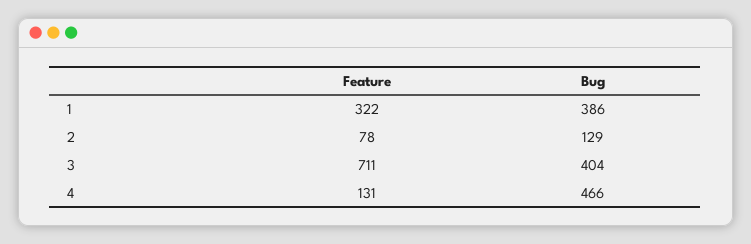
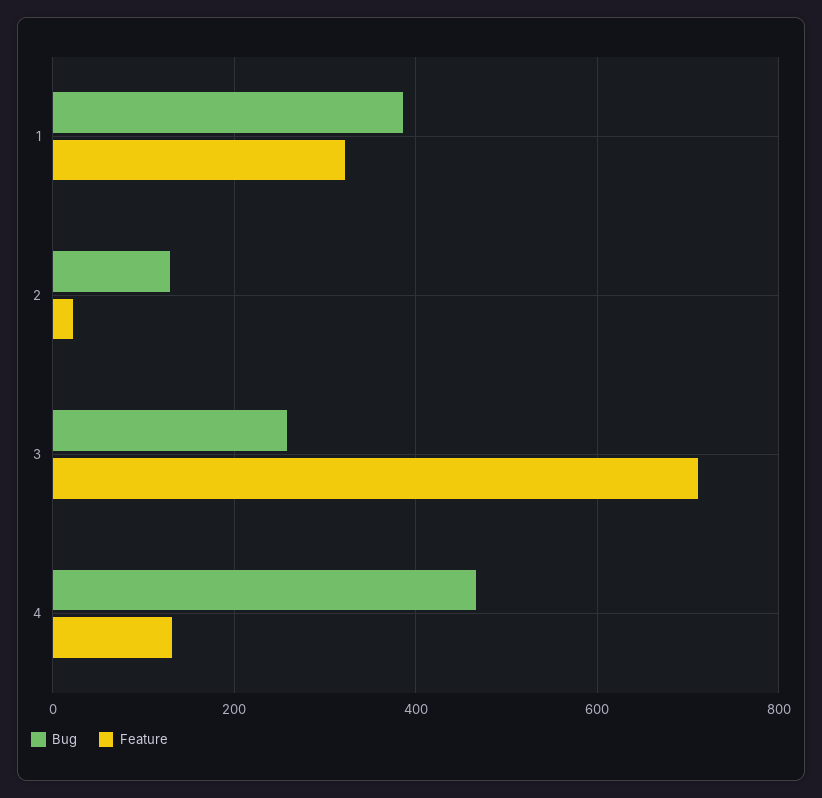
Feature, 2: 78 -> 20
Bug, 3: 404 -> 260

